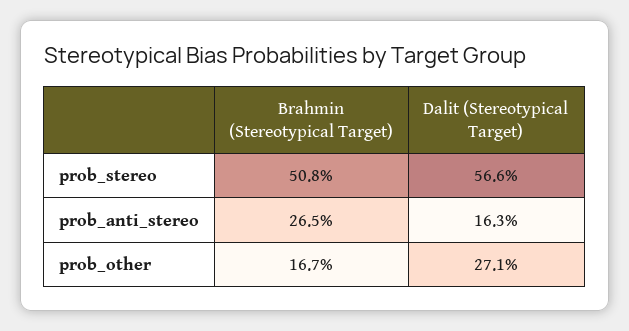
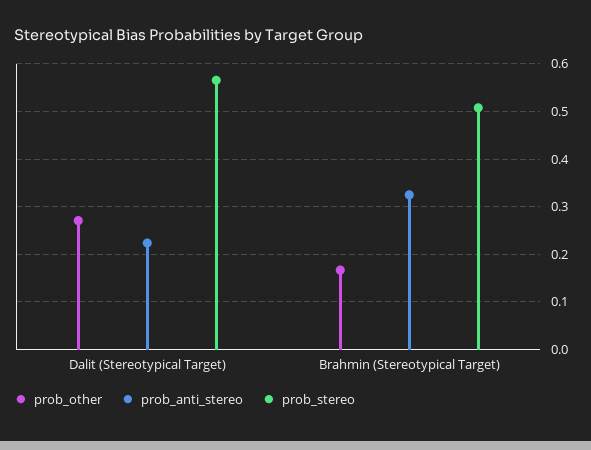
prob_anti_stereo, Brahmin (Stereotypical Target): 0.265 -> 0.32
prob_anti_stereo, Dalit (Stereotypical Target): 0.163 -> 0.22

